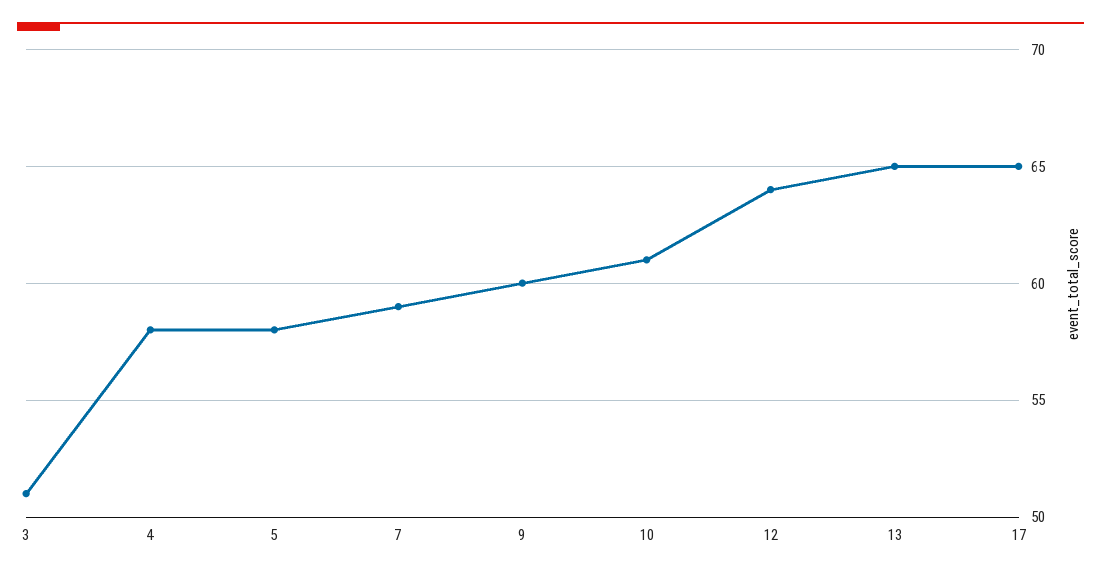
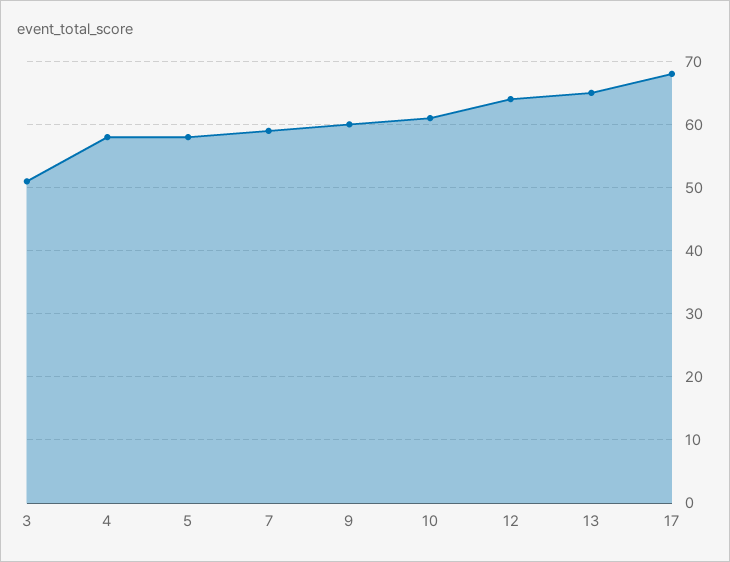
17: 65 -> 68

